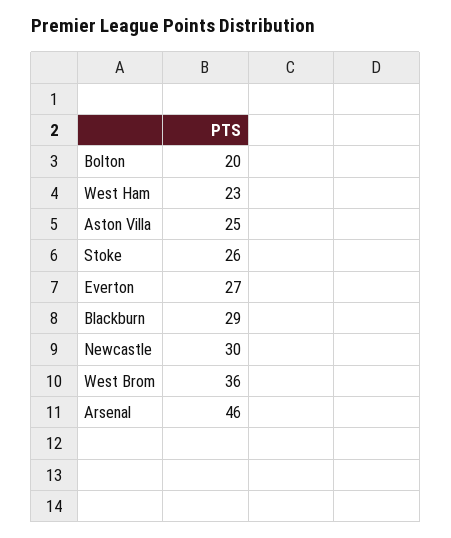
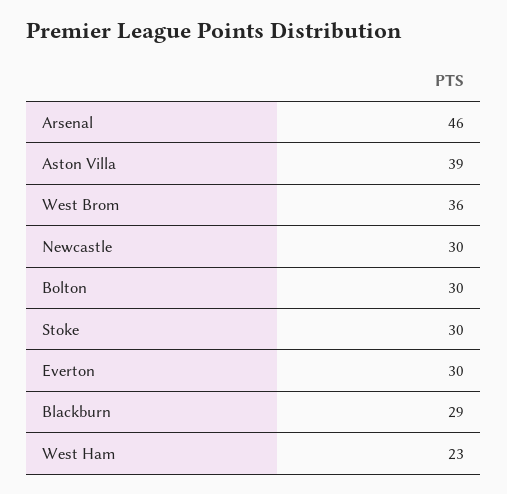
Bolton: 20 -> 30
Aston Villa: 25 -> 39
Stoke: 26 -> 30
Everton: 27 -> 30

